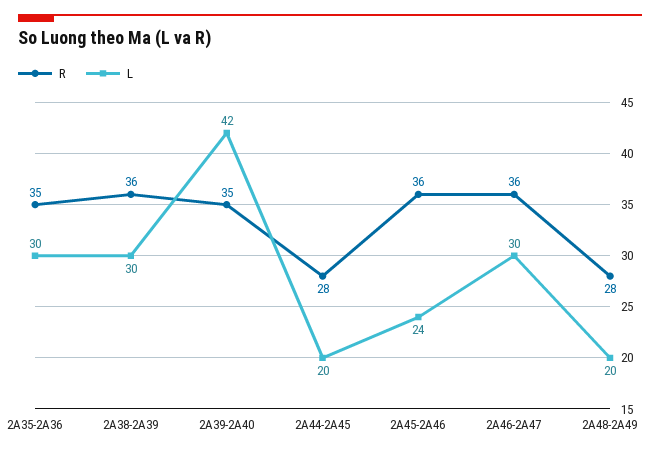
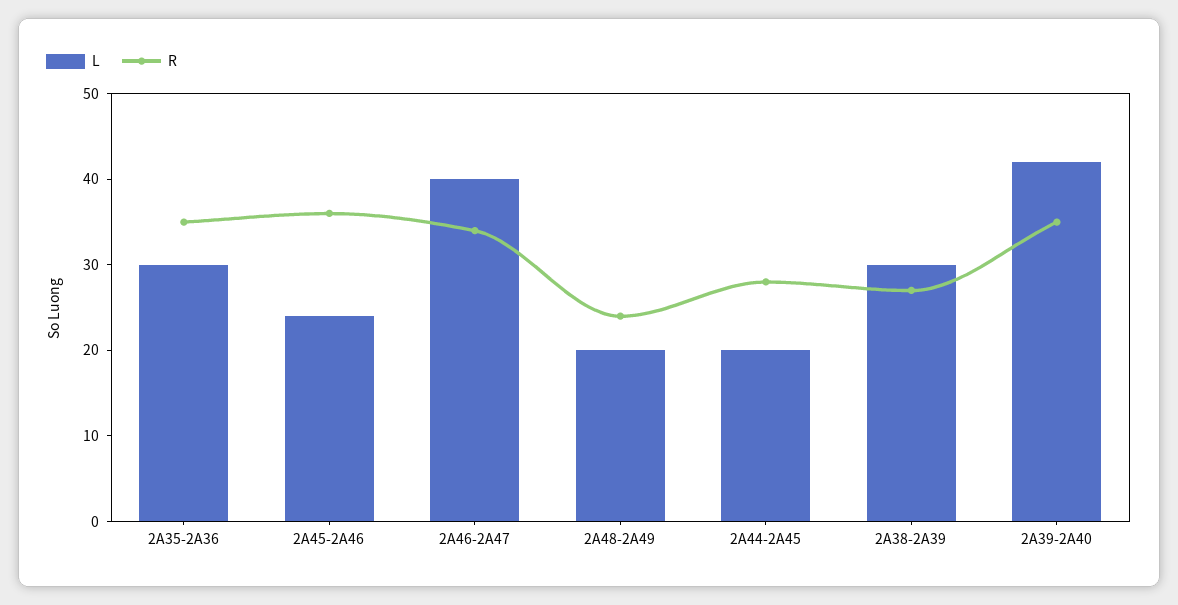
R, 2A38-2A39: 36 -> 27
R, 2A46-2A47: 36 -> 34
L, 2A46-2A47: 30 -> 40
R, 2A48-2A49: 28 -> 24

